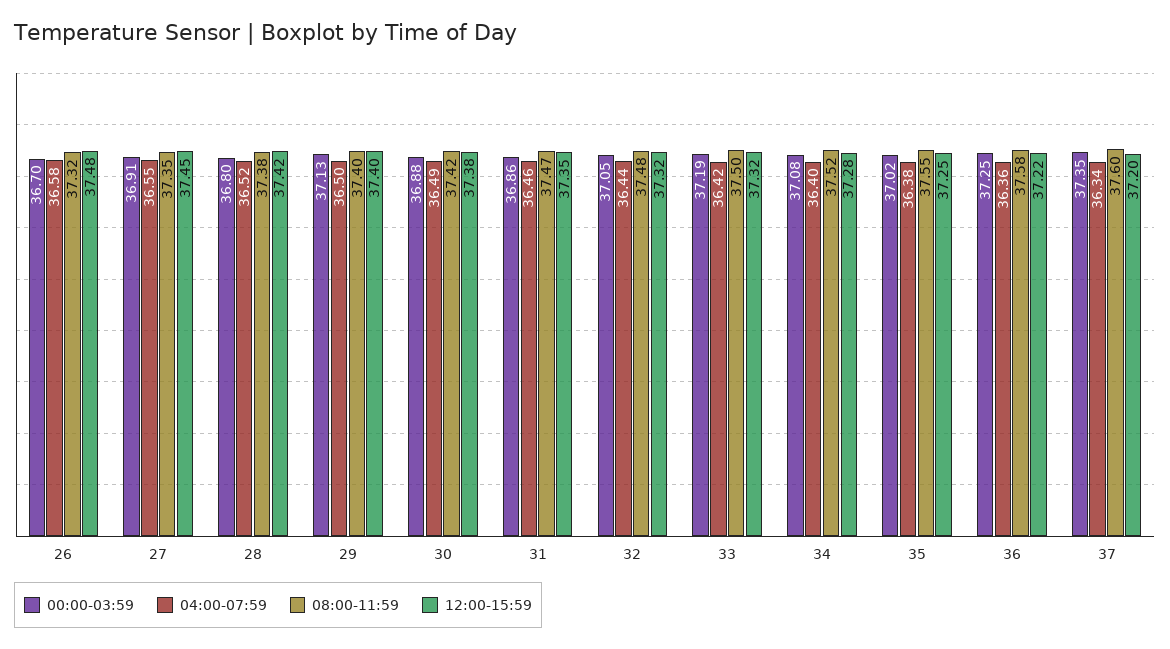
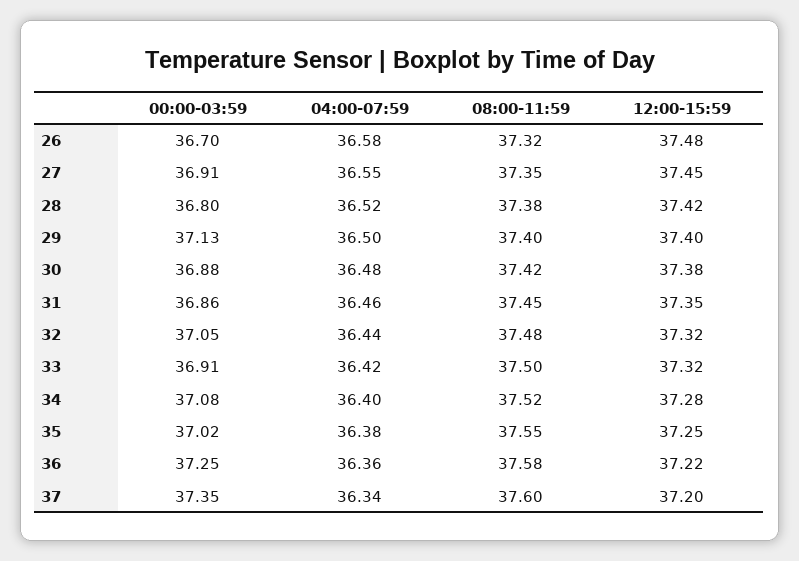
04:00-07:59, 30: 36.49 -> 36.48
08:00-11:59, 31: 37.47 -> 37.45
00:00-03:59, 33: 37.19 -> 36.91

